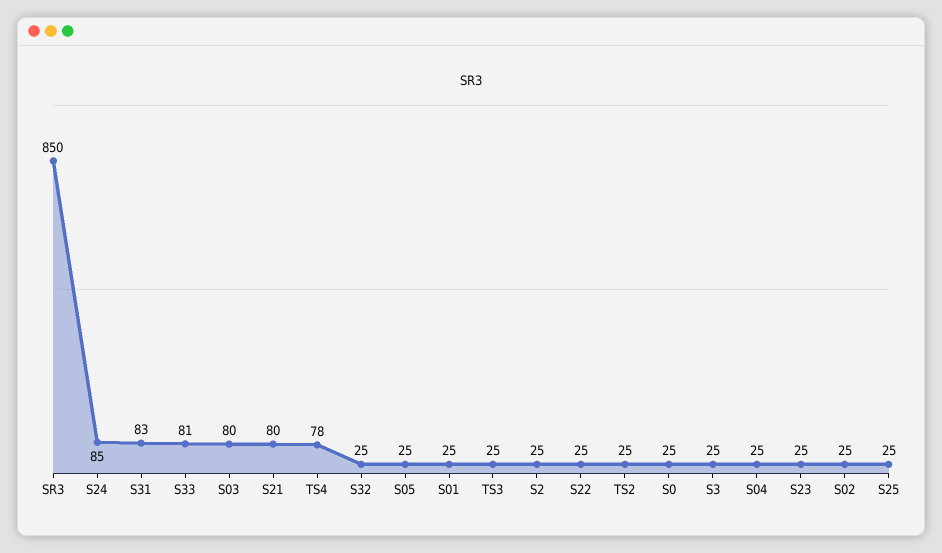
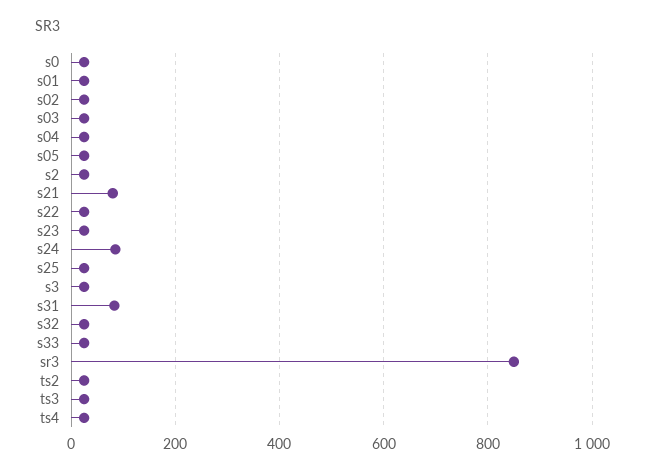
S33: 81 -> 20
S03: 80 -> 20
TS4: 78 -> 20

